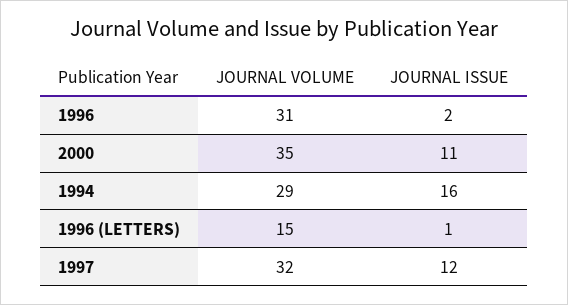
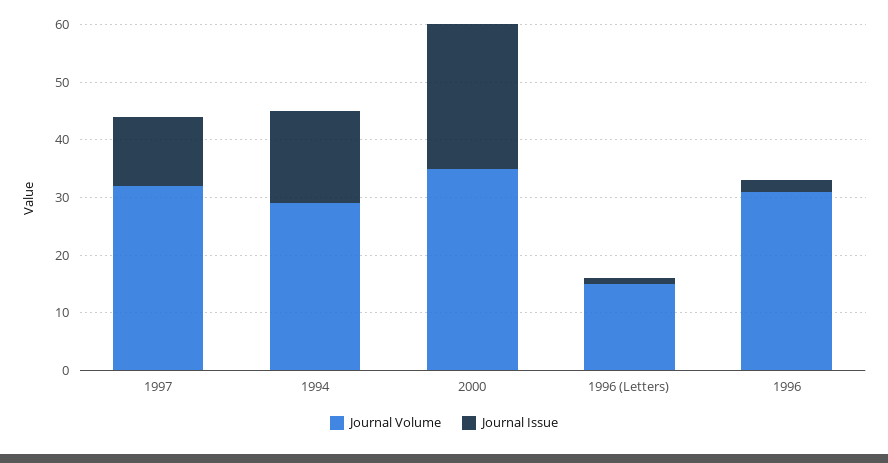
JOURNAL ISSUE, 2000: 11 -> 25

